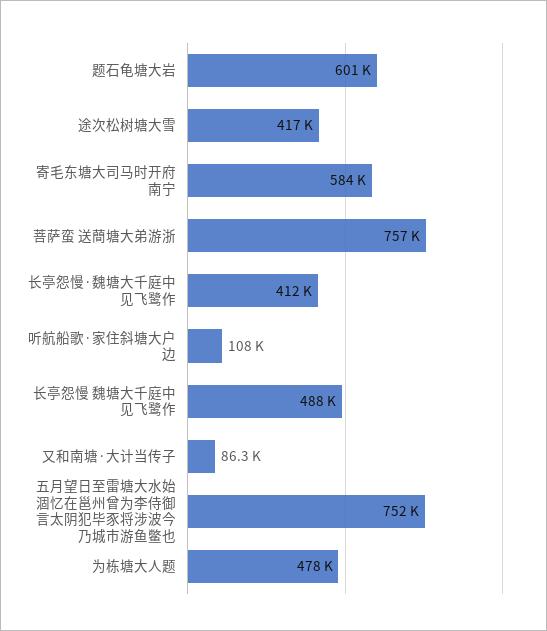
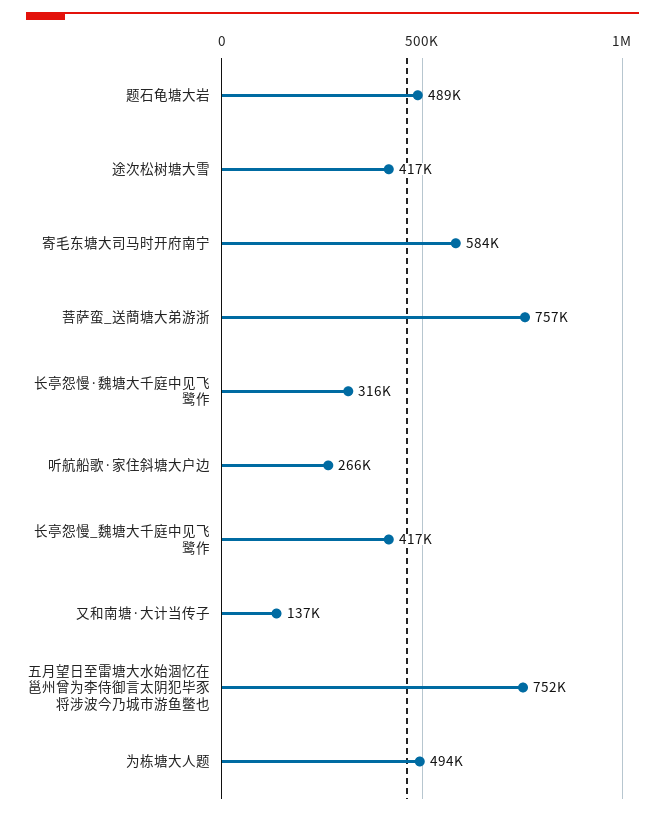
题石龟塘大岩: 601000 -> 489000
长亭怨慢·魏塘大千庭中见飞鹭作: 412000 -> 316000
听航船歌·家住斜塘大户边: 108000 -> 266000
长亭怨慢 魏塘大千庭中见飞鹭作: 488000 -> 417000
又和南塘·大计当传子: 86300 -> 137000
为栋塘大人题: 478000 -> 494000

